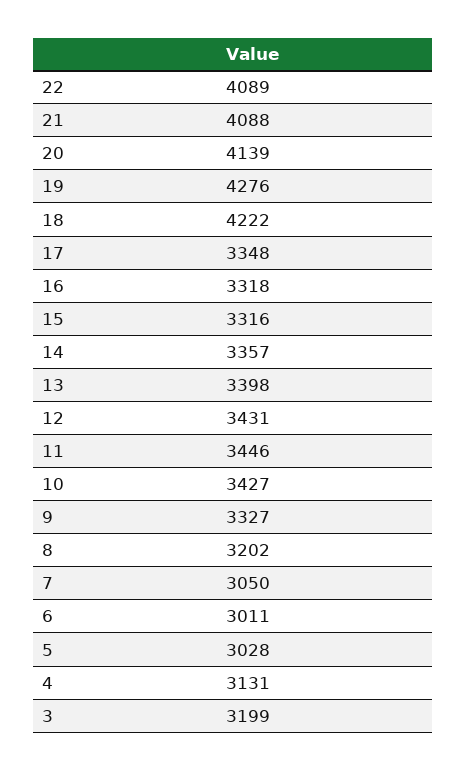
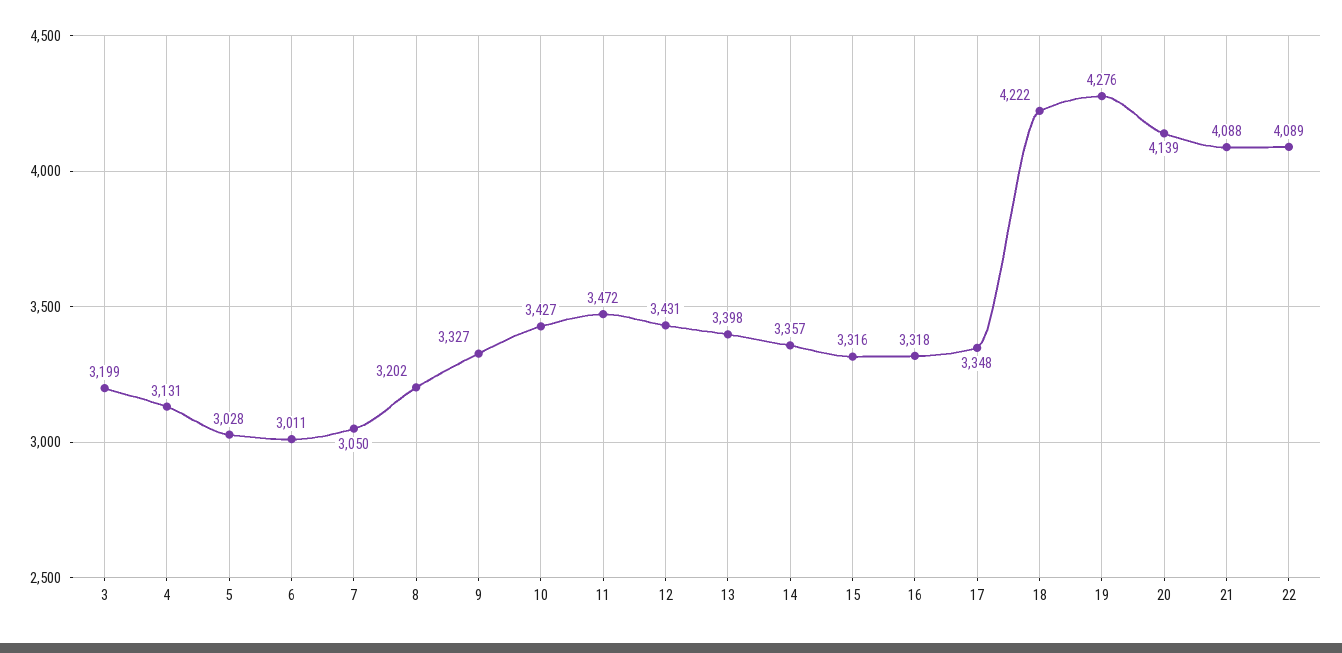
11: 3446 -> 3472

